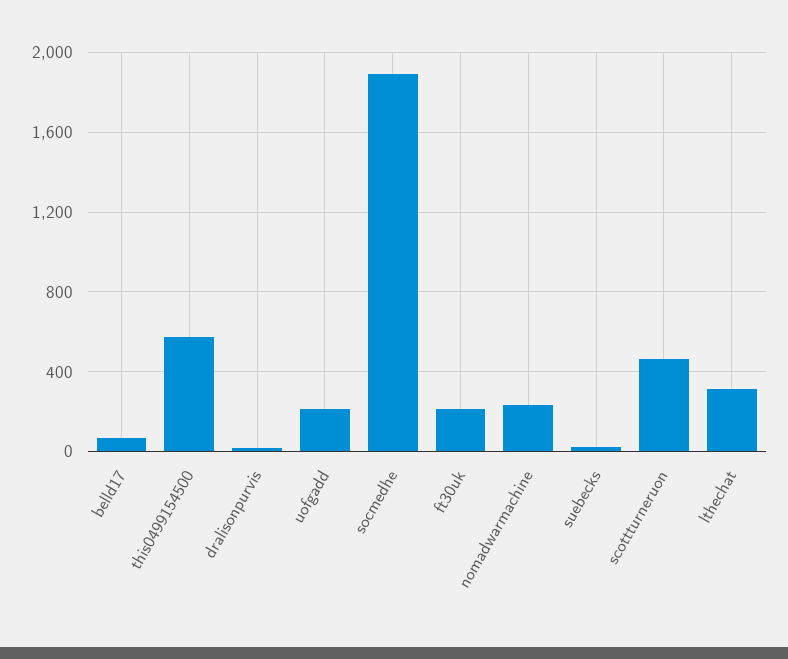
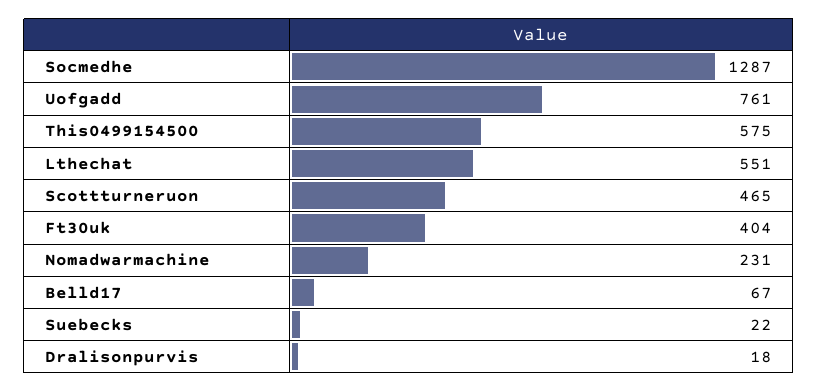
uofgadd: 200 -> 761
socmedhe: 1900 -> 1287
ft30uk: 200 -> 404
lthechat: 300 -> 551

